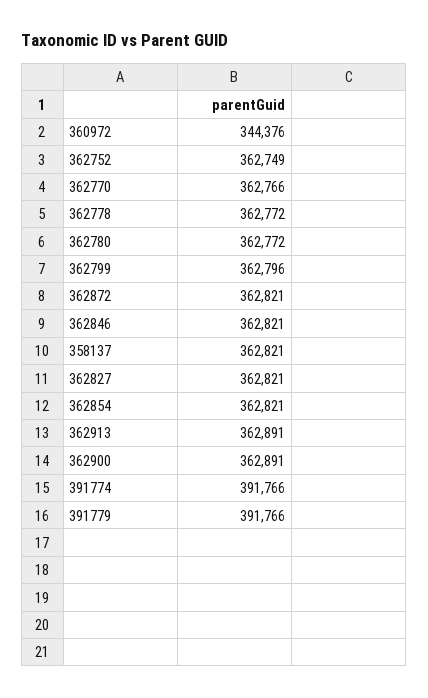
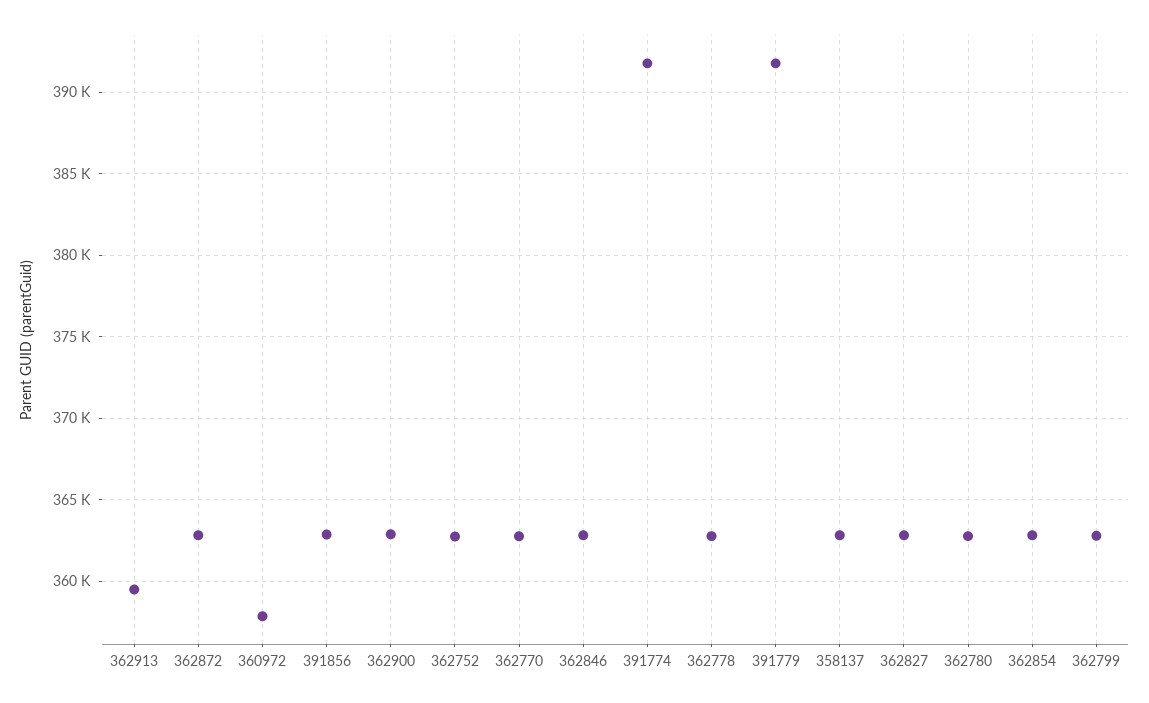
360972: 344376 -> 358000
362913: 362891 -> 359500
391856: none -> 363000

